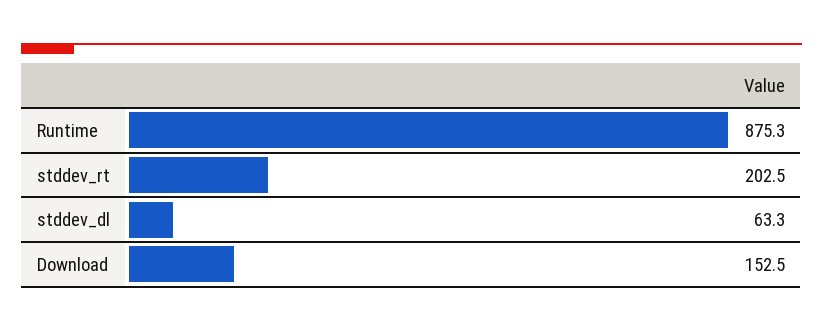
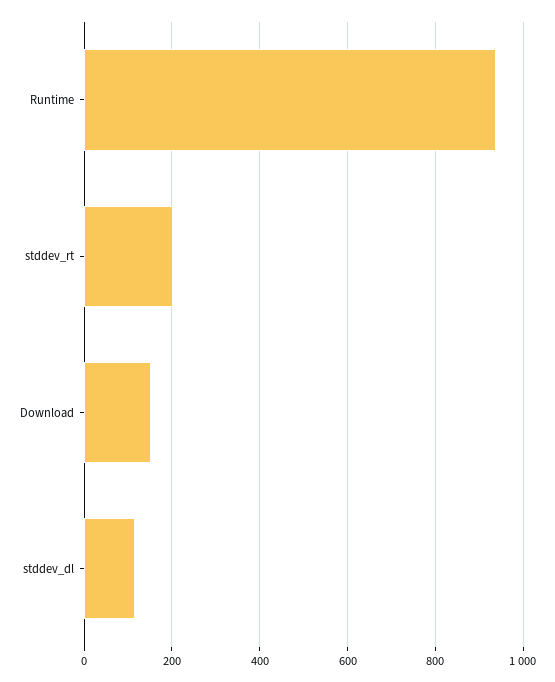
Runtime: 875.3 -> 940
stddev_dl: 63.3 -> 120

